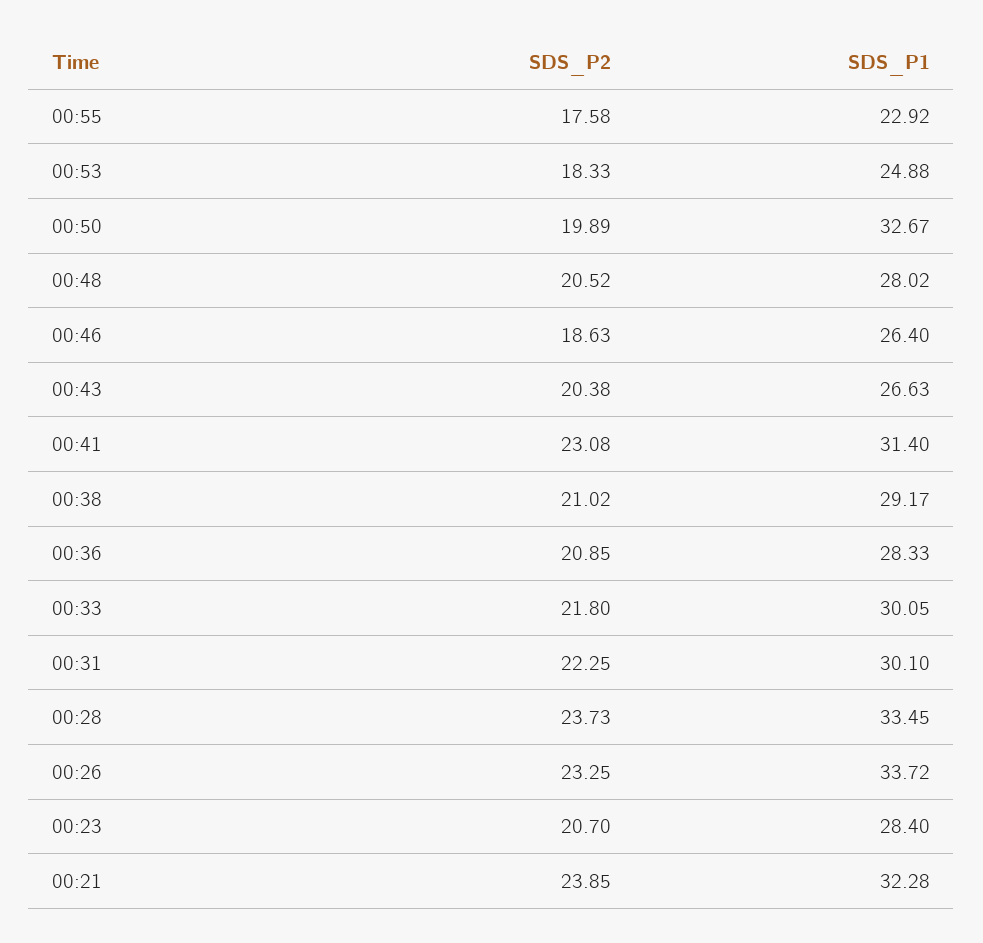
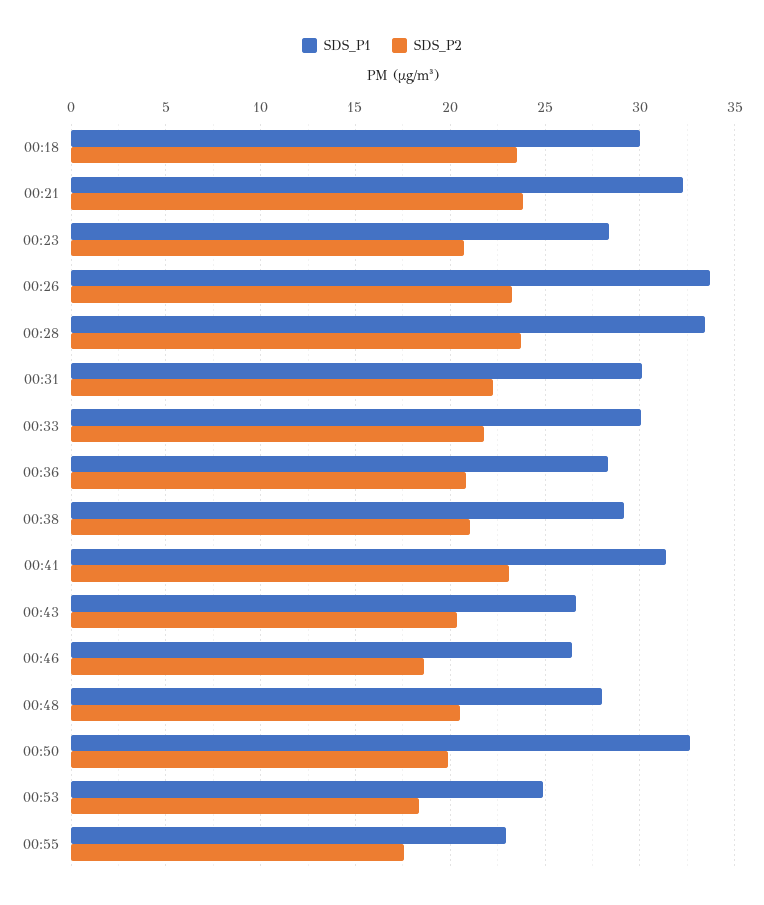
SDS_P1, 00:18: none -> 30
SDS_P2, 00:18: none -> 23.5

